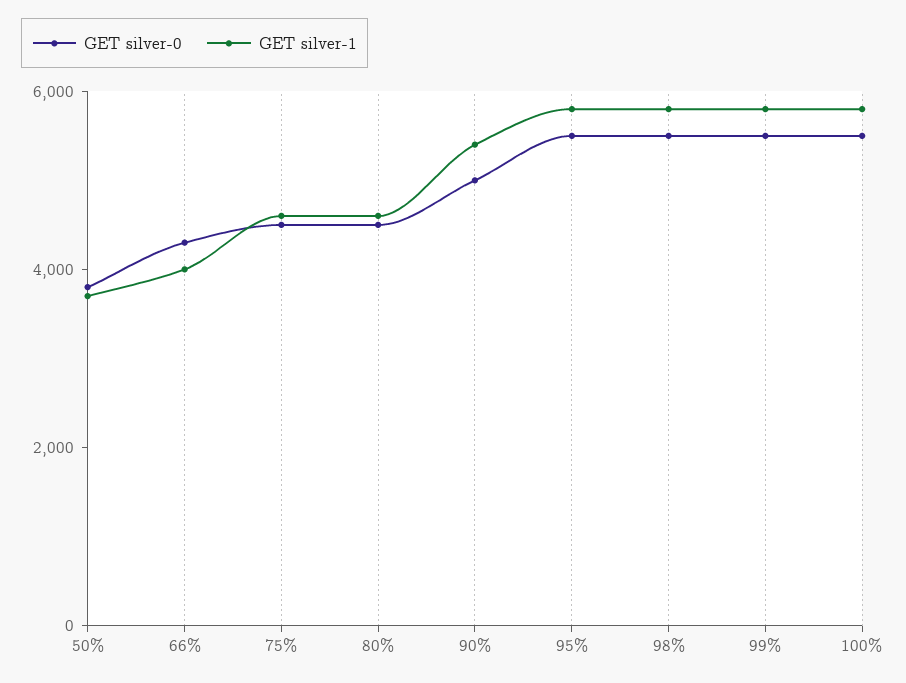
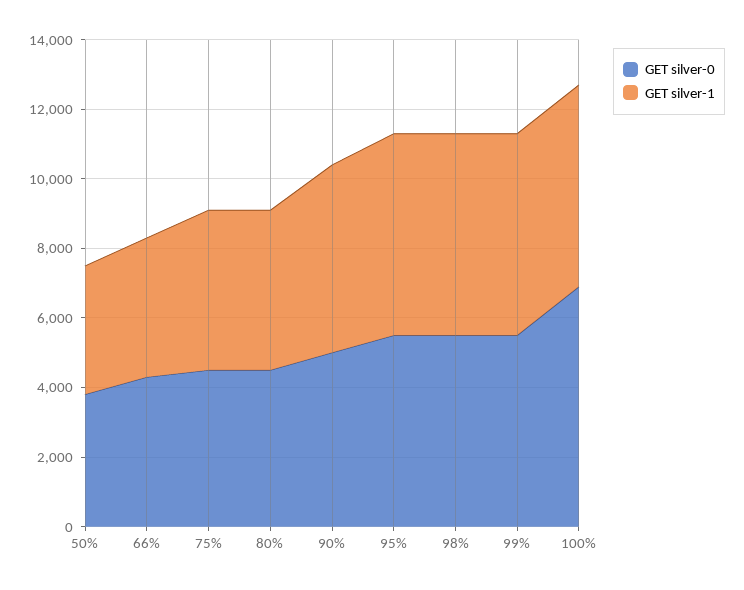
GET silver-0, 100%: 5500 -> 7000

